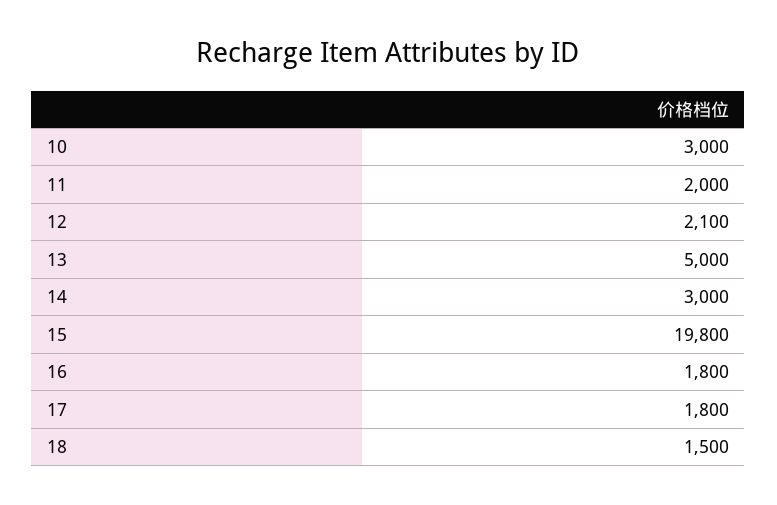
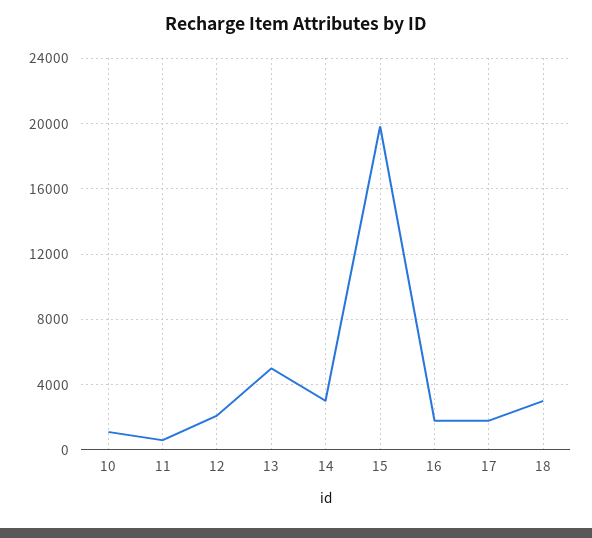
10: 3000 -> 1000
11: 2000 -> 500
18: 1500 -> 3000

